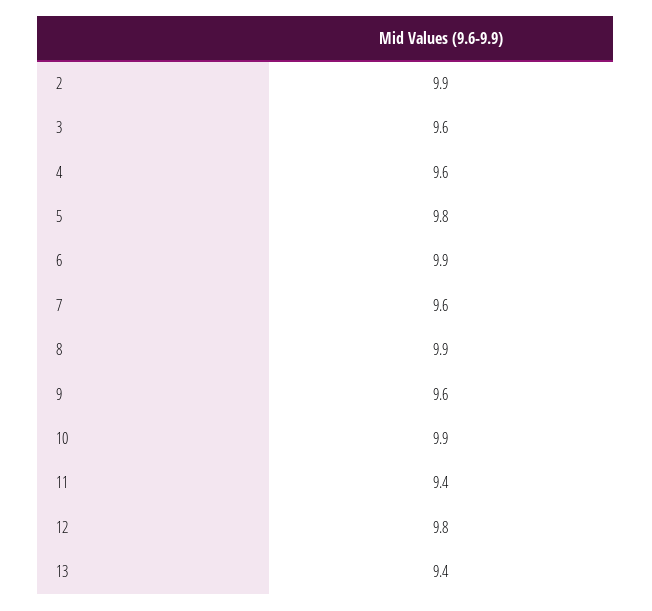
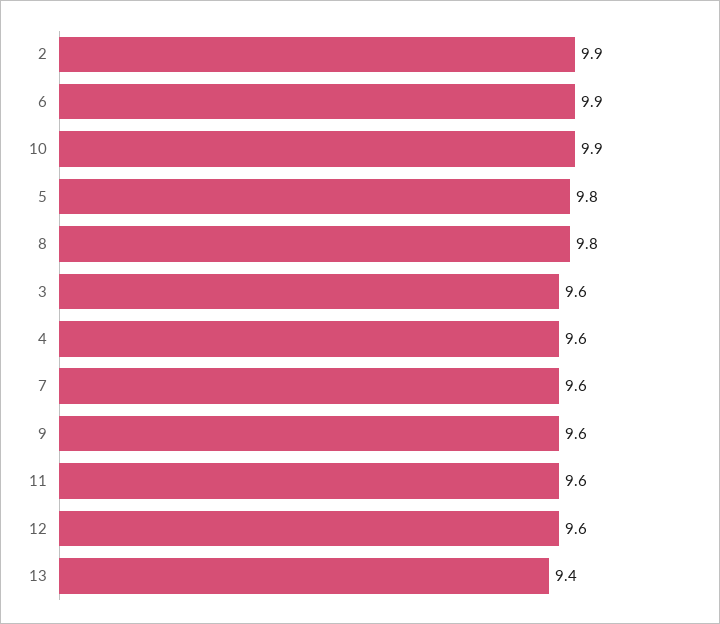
8: 9.9 -> 9.8
11: 9.4 -> 9.6
12: 9.8 -> 9.6

